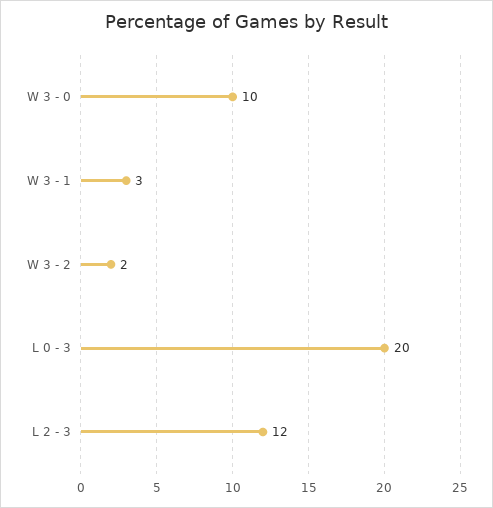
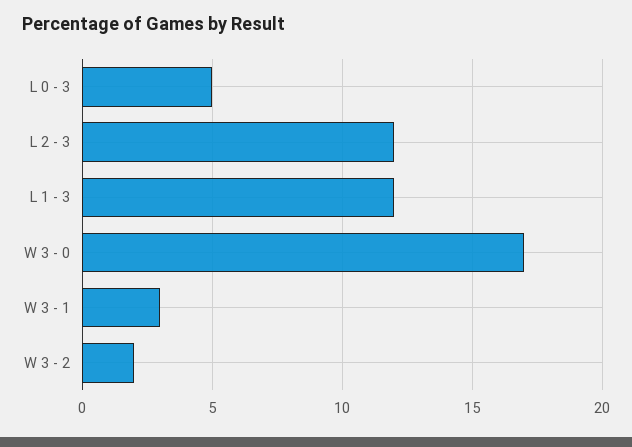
W 3 - 0: 10 -> 17
L 0 - 3: 20 -> 5
L 1 - 3: none -> 12

